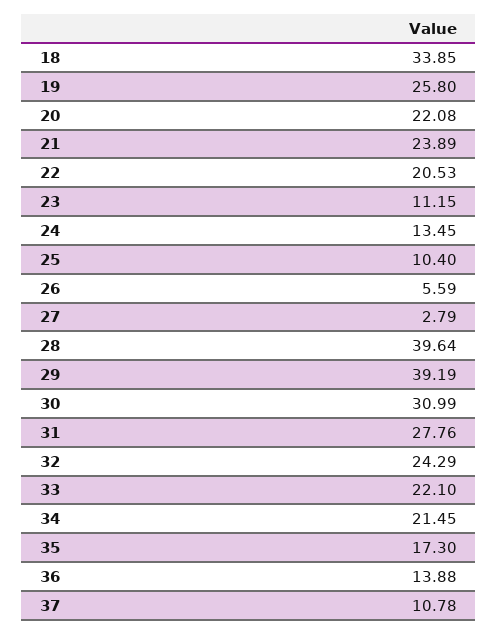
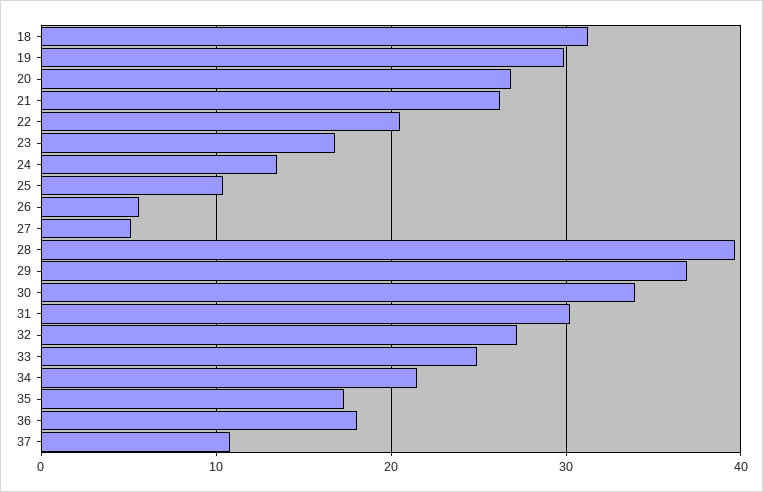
18: 33.85 -> 31
19: 25.8 -> 30
20: 22.08 -> 27
21: 23.89 -> 26
23: 11.15 -> 17
27: 2.79 -> 5
29: 39.19 -> 37
30: 30.99 -> 34
31: 27.76 -> 30
32: 24.29 -> 27
33: 22.1 -> 25
36: 13.88 -> 18

